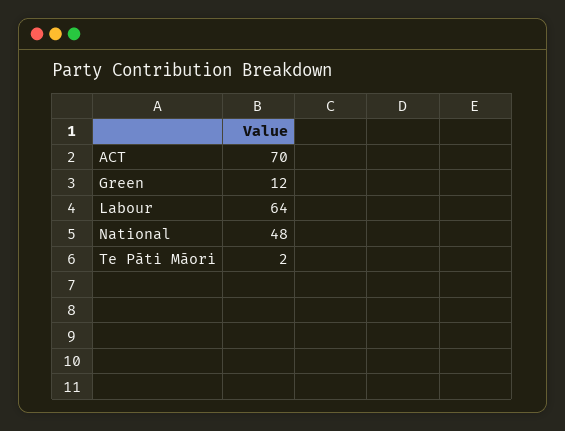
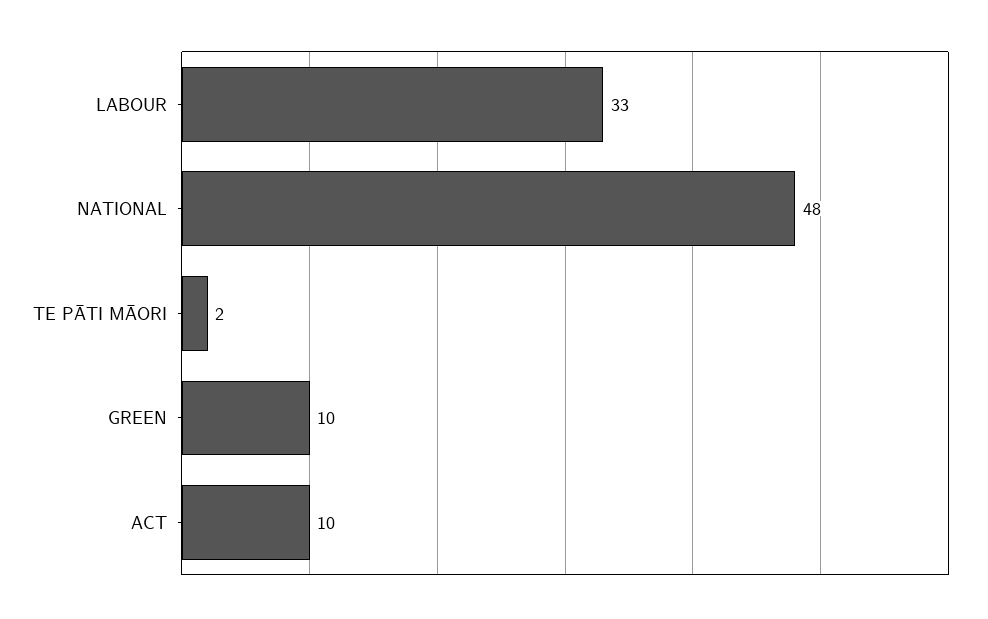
ACT: 70 -> 10
Green: 12 -> 10
Labour: 64 -> 33

